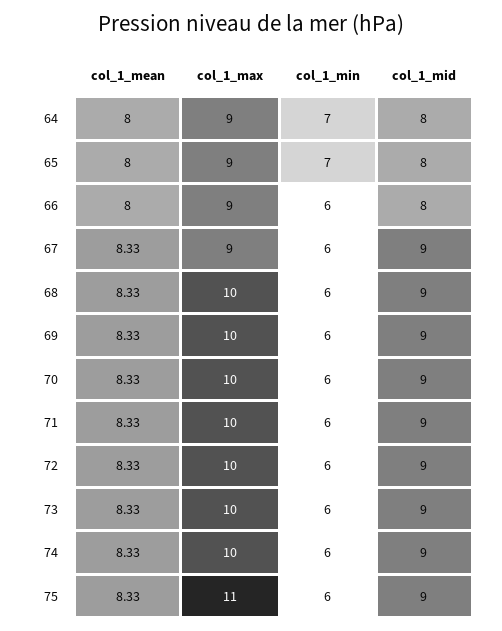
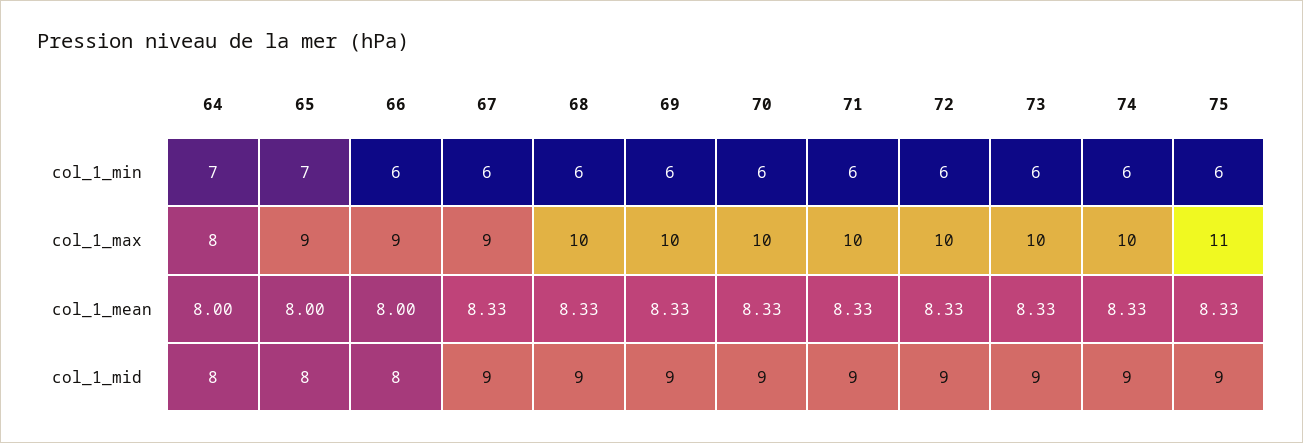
col_1_max, 64: 9 -> 8

